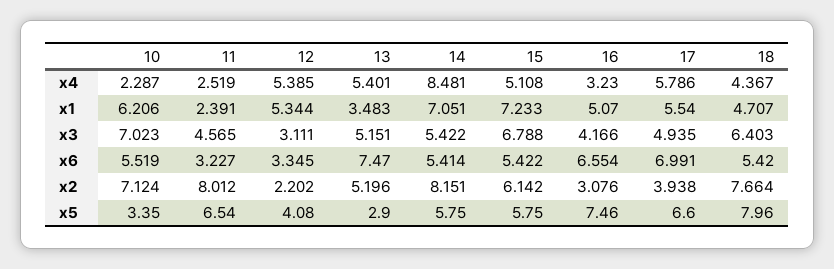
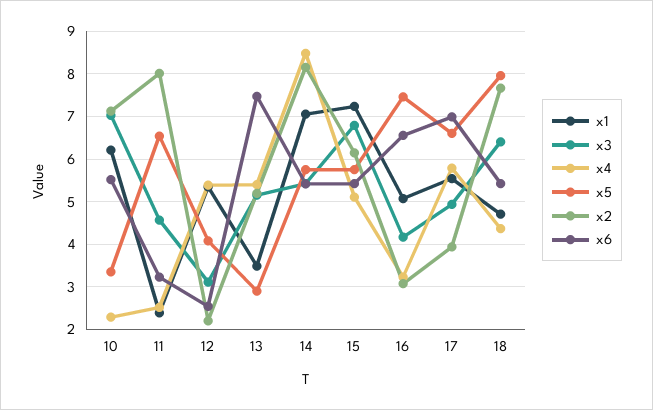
x6, 12: 3.345 -> 2.6

